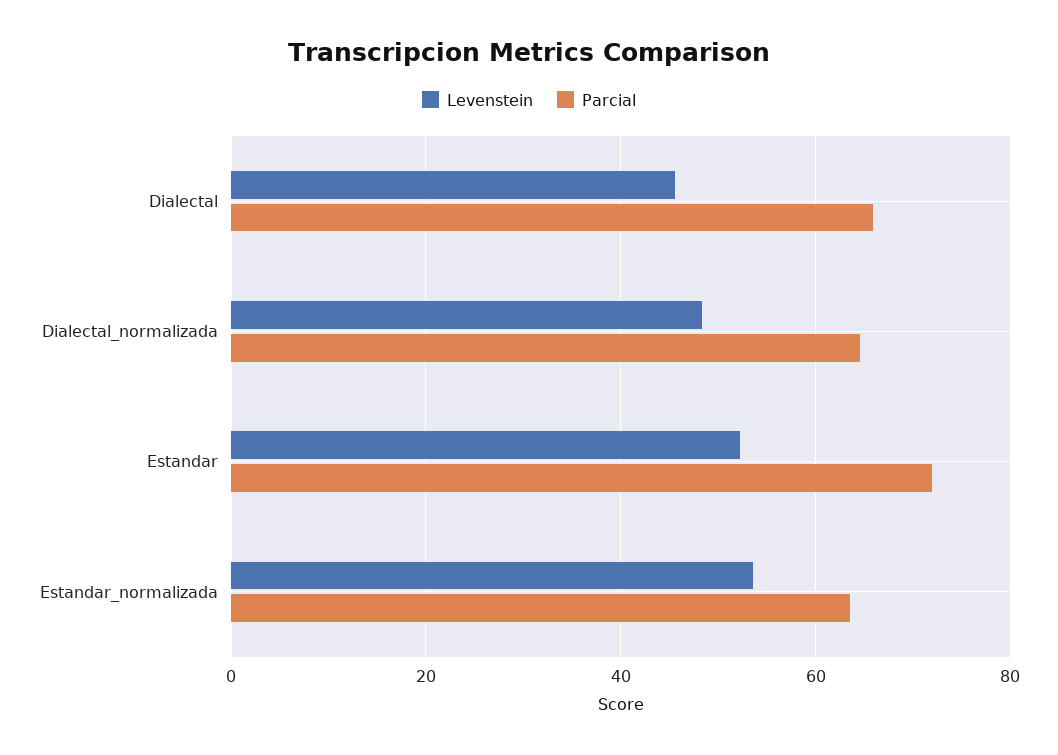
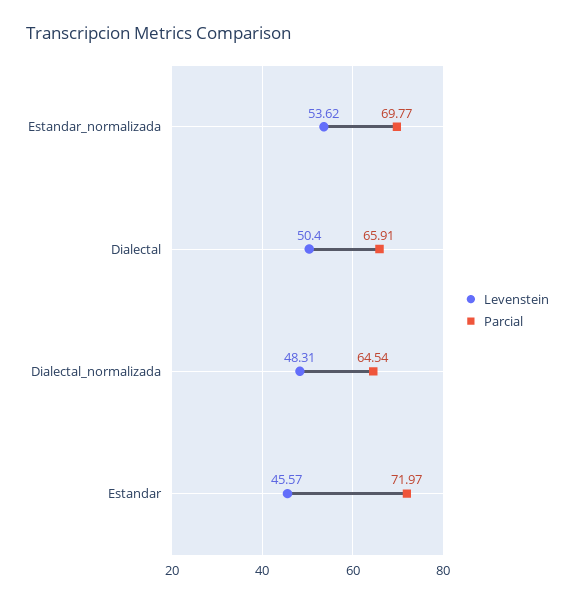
Levenstein, Dialectal: 46 -> 50.4
Levenstein, Estandar: 52 -> 45.57
Parcial, Estandar_normalizada: 64 -> 69.77

